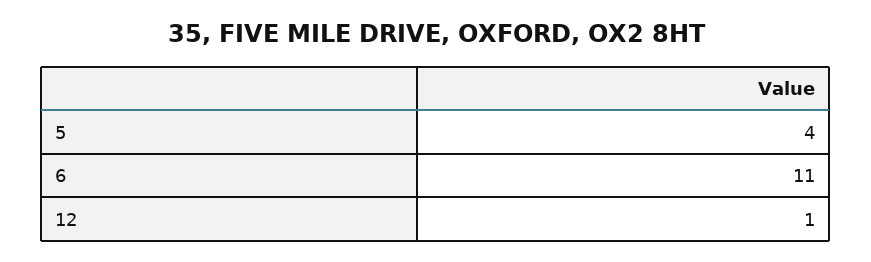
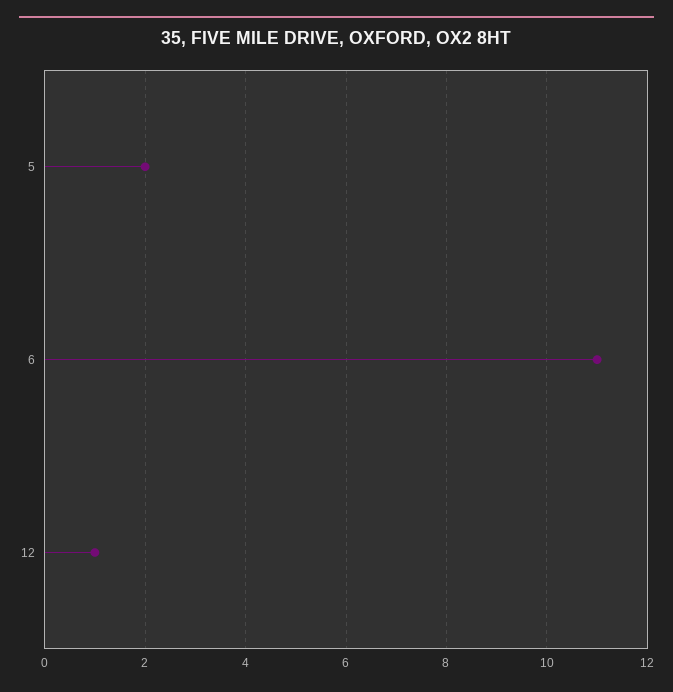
5: 4 -> 2

